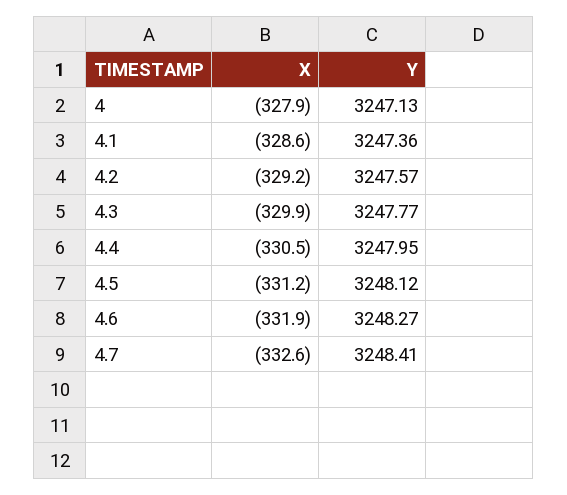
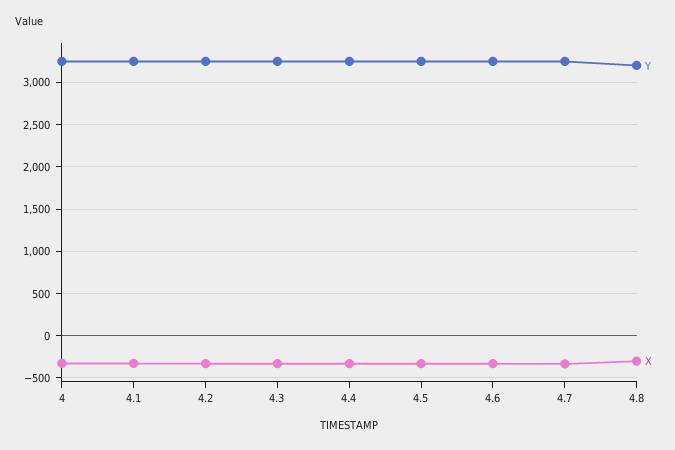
Y, 4.8: none -> 3200
X, 4.8: none -> -300

